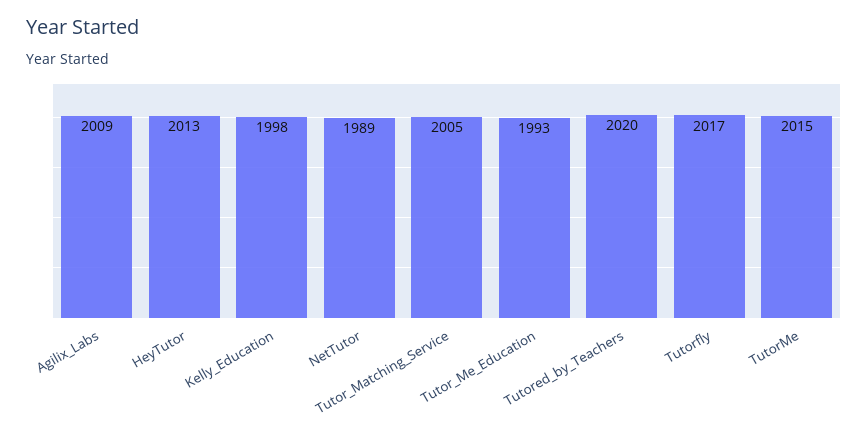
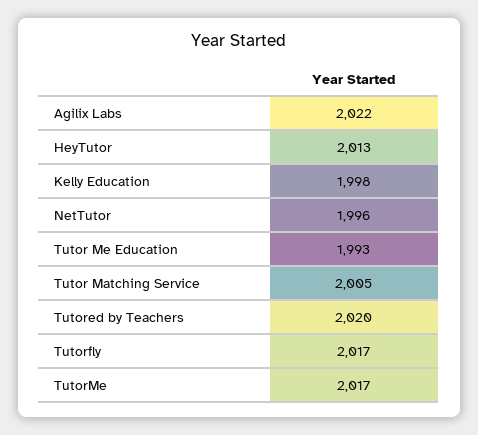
Agilix_Labs: 2009 -> 2022
NetTutor: 1989 -> 1996
TutorMe: 2015 -> 2017

